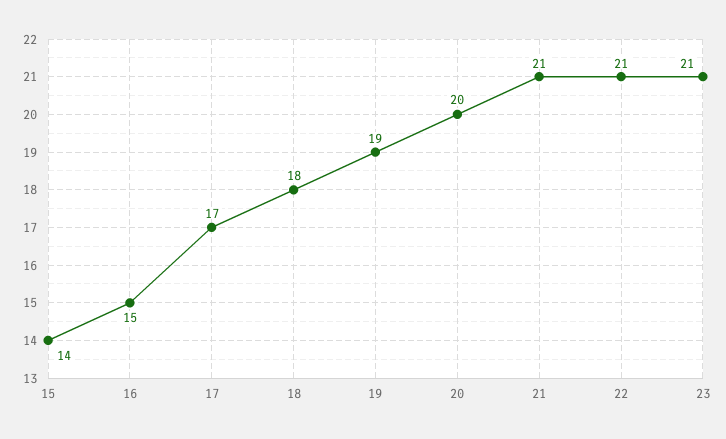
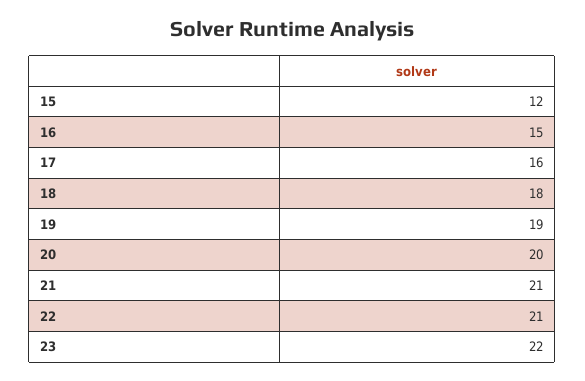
15: 14 -> 12
17: 17 -> 16
23: 21 -> 22

